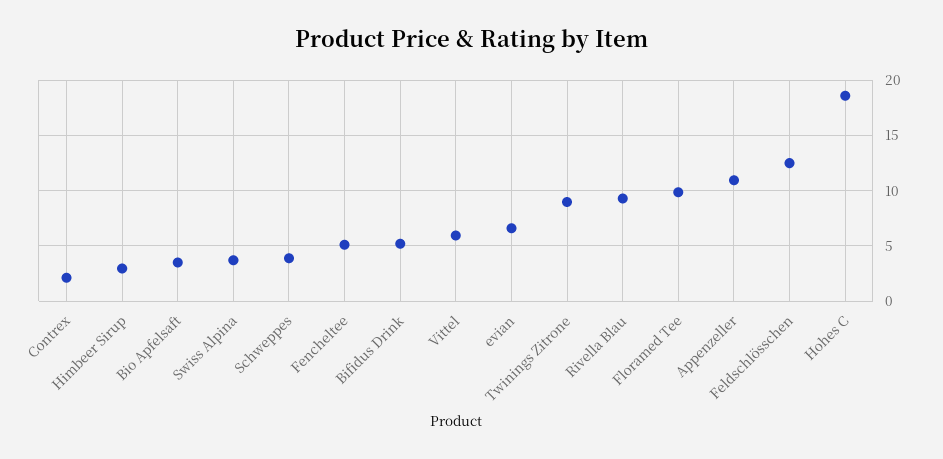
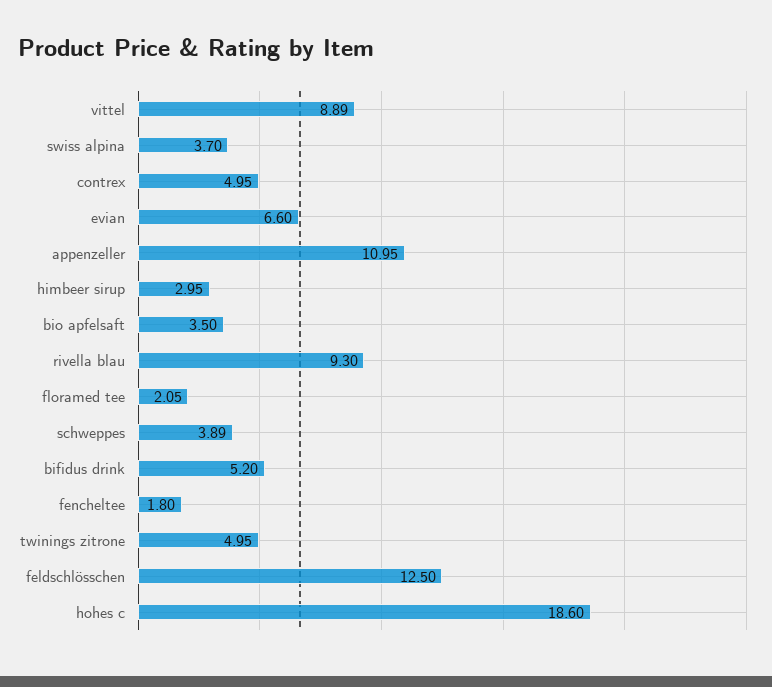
Contrex: 2 -> 4.95
Fencheltee: 5 -> 1.8
Vittel: 6 -> 8.89
Twinings Zitrone: 9 -> 4.95
Floramed Tee: 10 -> 2.05

